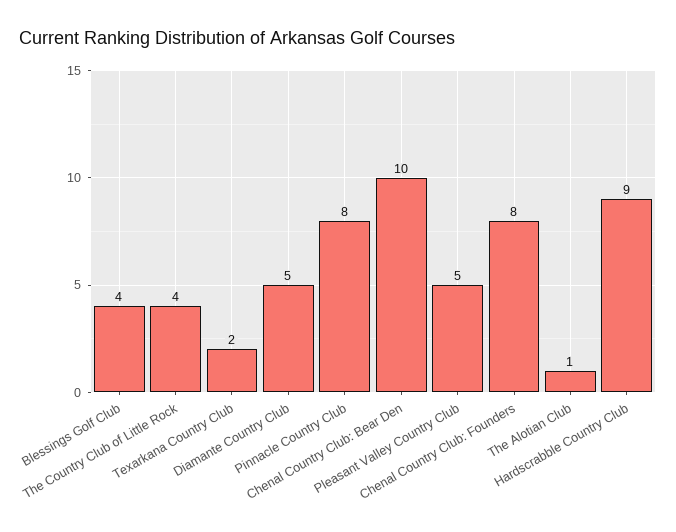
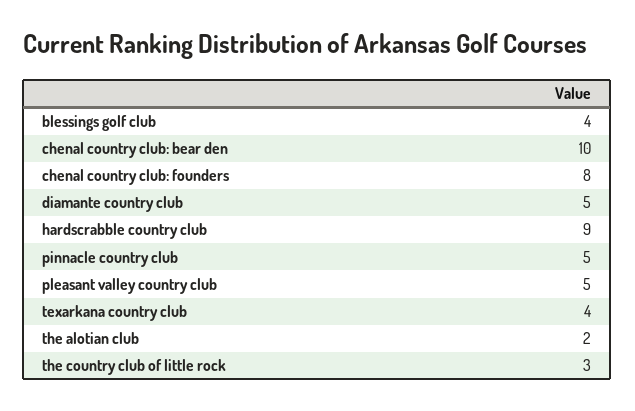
The Country Club of Little Rock: 4 -> 3
Texarkana Country Club: 2 -> 4
Pinnacle Country Club: 8 -> 5
The Alotian Club: 1 -> 2

